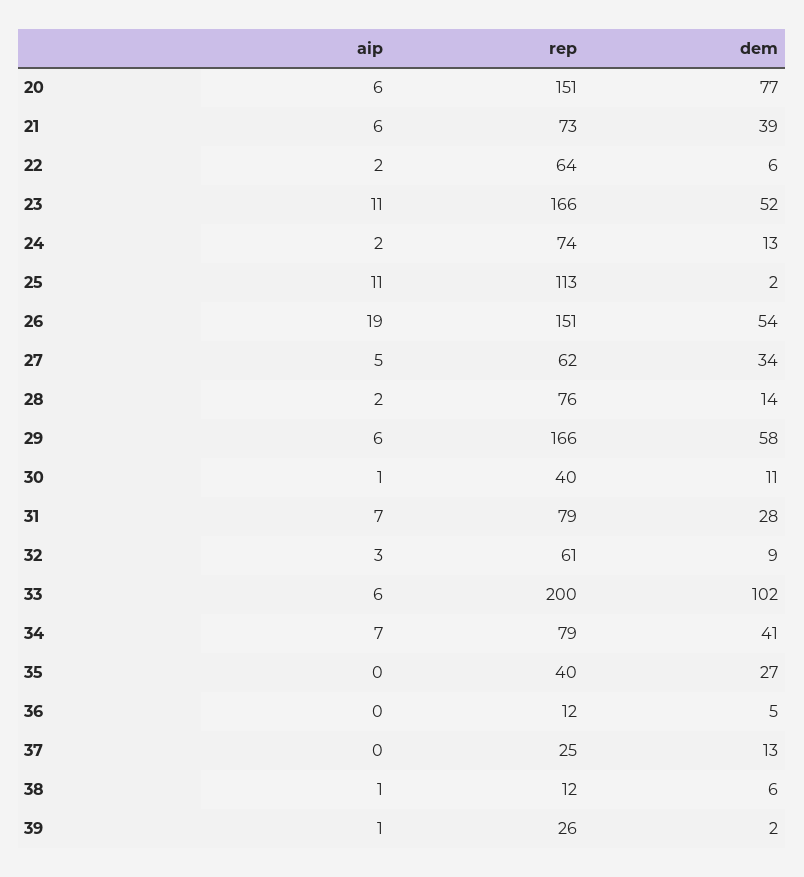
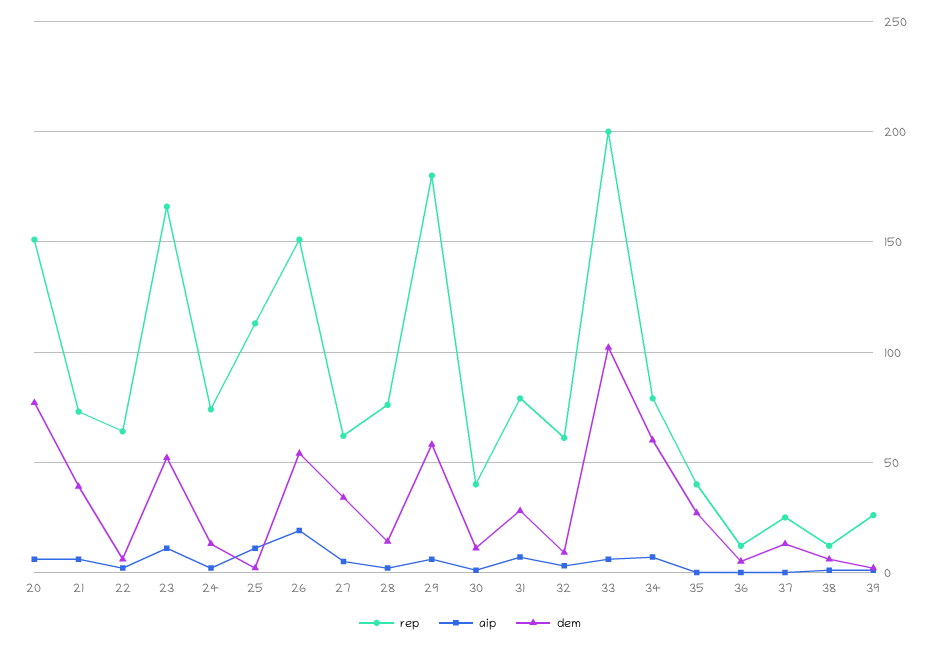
rep, 29: 166 -> 180
dem, 34: 41 -> 60

